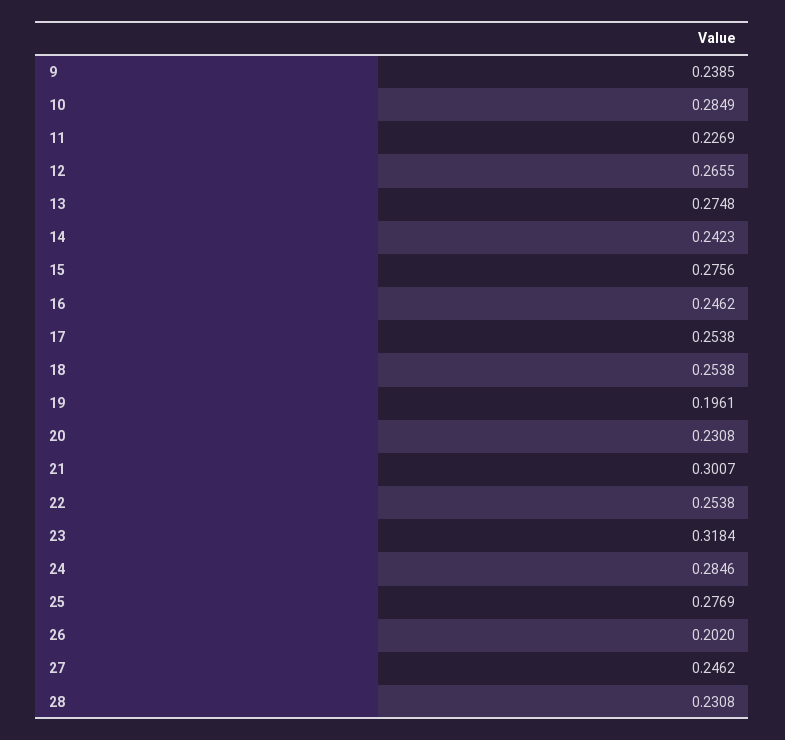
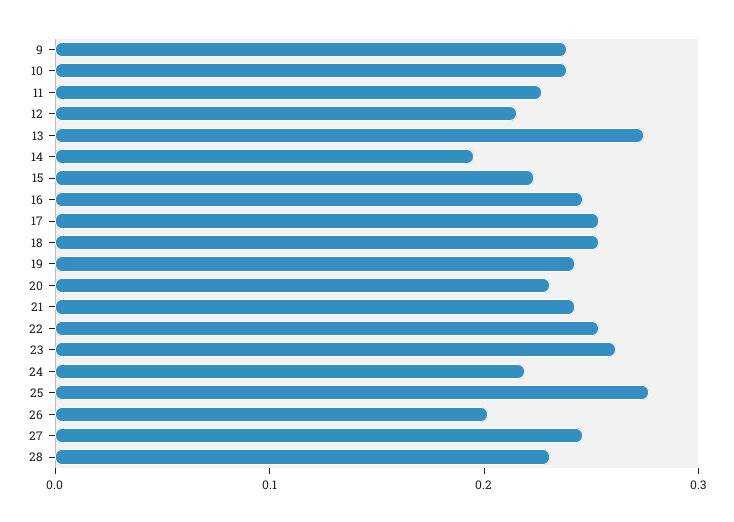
10: 0.2849 -> 0.24
12: 0.2655 -> 0.22
14: 0.2423 -> 0.2
15: 0.2756 -> 0.22
19: 0.1961 -> 0.24
21: 0.3007 -> 0.24
23: 0.3184 -> 0.26
24: 0.2846 -> 0.22

